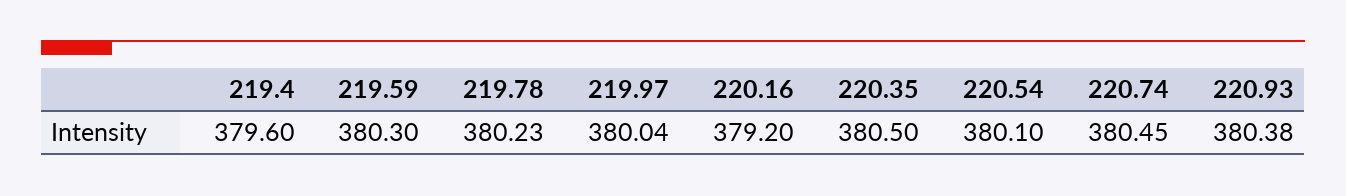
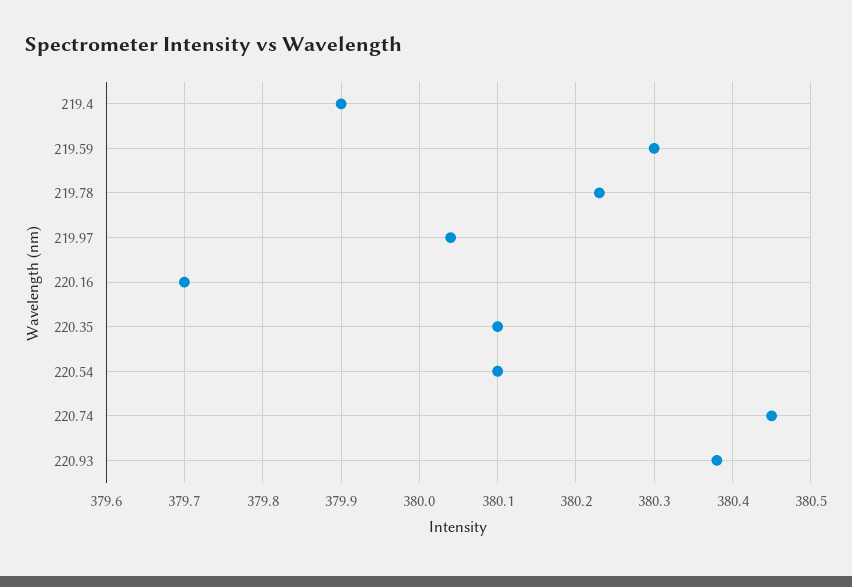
219.4: 379.6 -> 379.9
220.16: 379.2 -> 379.7
220.35: 380.5 -> 380.1

